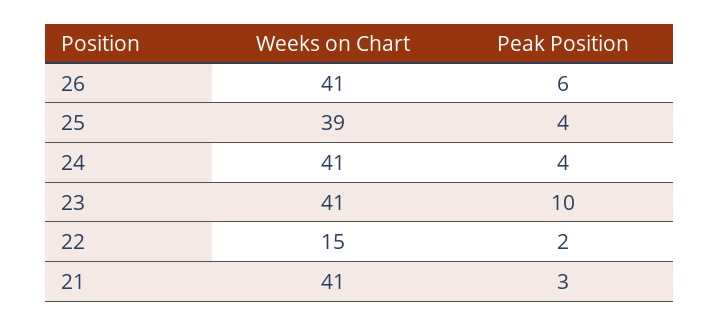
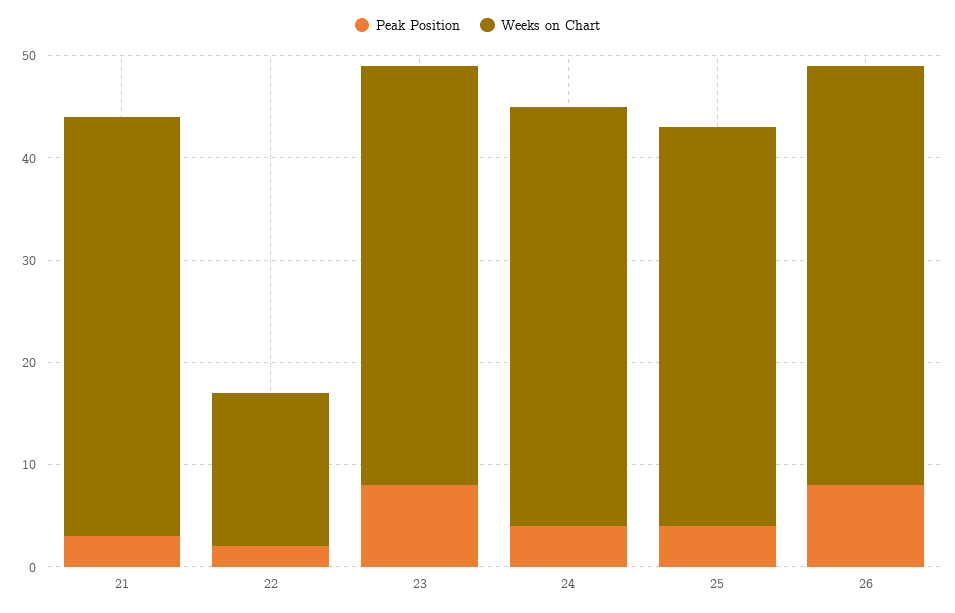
Peak Position, 26: 6 -> 8
Peak Position, 23: 10 -> 8

